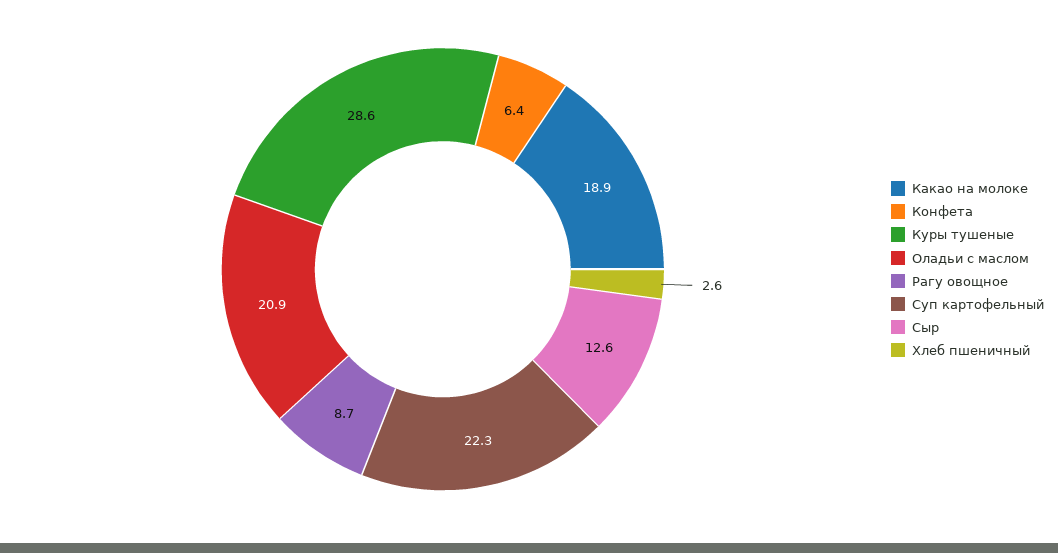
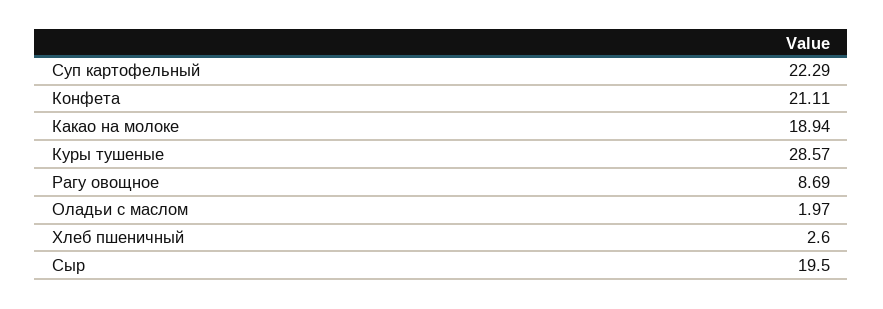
Конфета: 6.4 -> 21.11
Оладьи с маслом: 20.9 -> 1.97
Сыр: 12.6 -> 19.5

